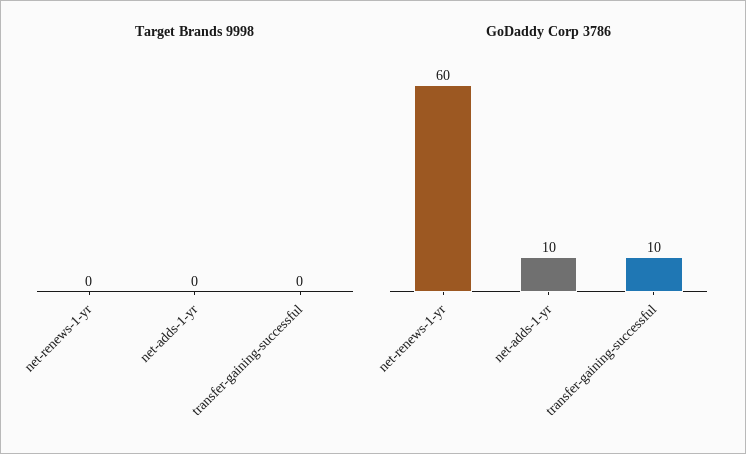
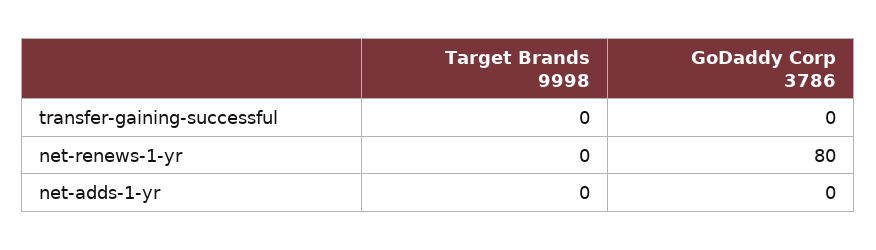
GoDaddy Corp 3786, net-renews-1-yr: 60 -> 80
GoDaddy Corp 3786, net-adds-1-yr: 10 -> 0
GoDaddy Corp 3786, transfer-gaining-successful: 10 -> 0

